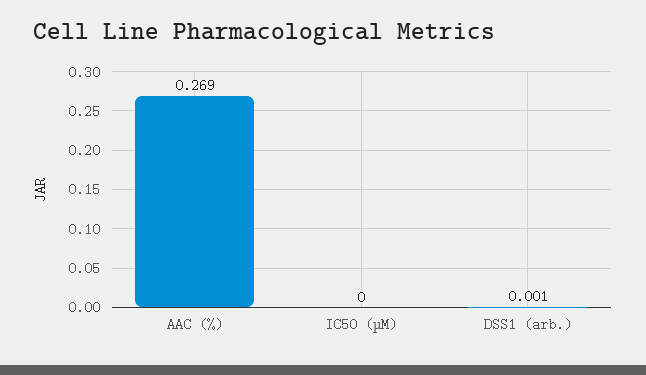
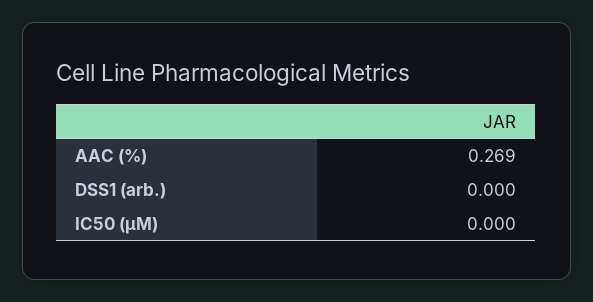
DSS1 (arb.): 0.001 -> 0

